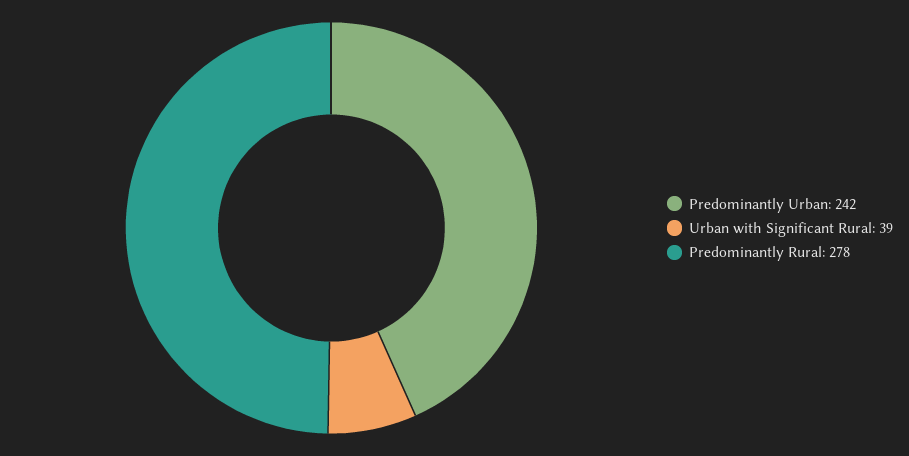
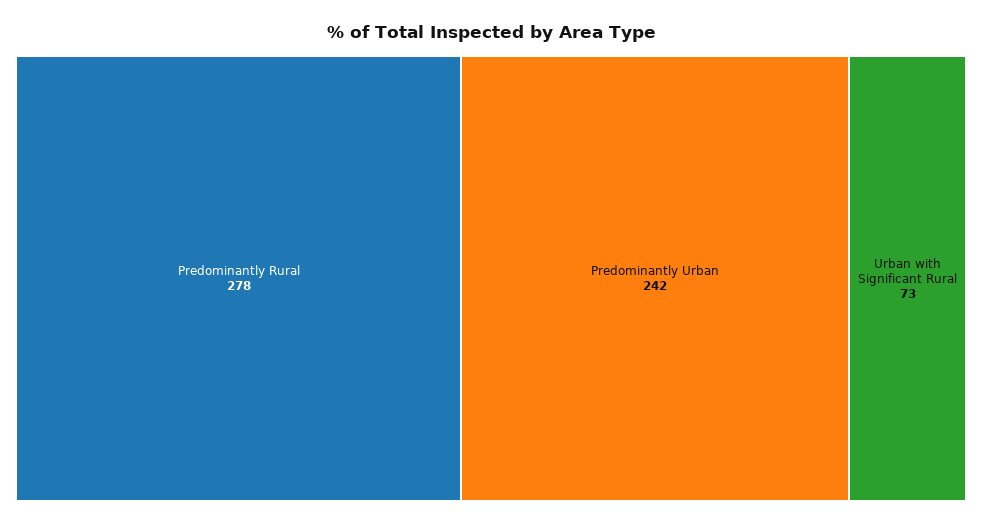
Urban with Significant Rural: 39 -> 73

